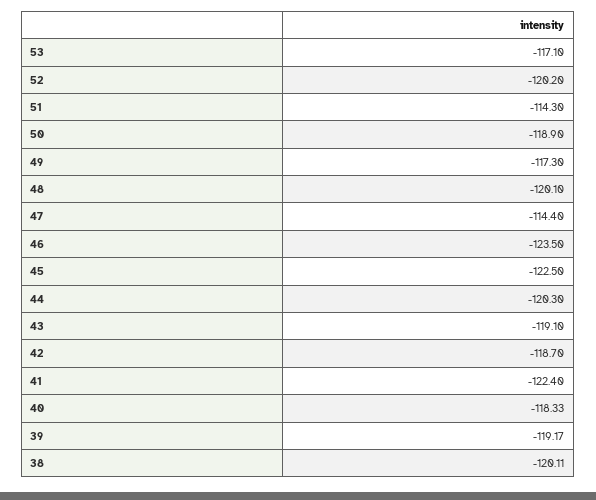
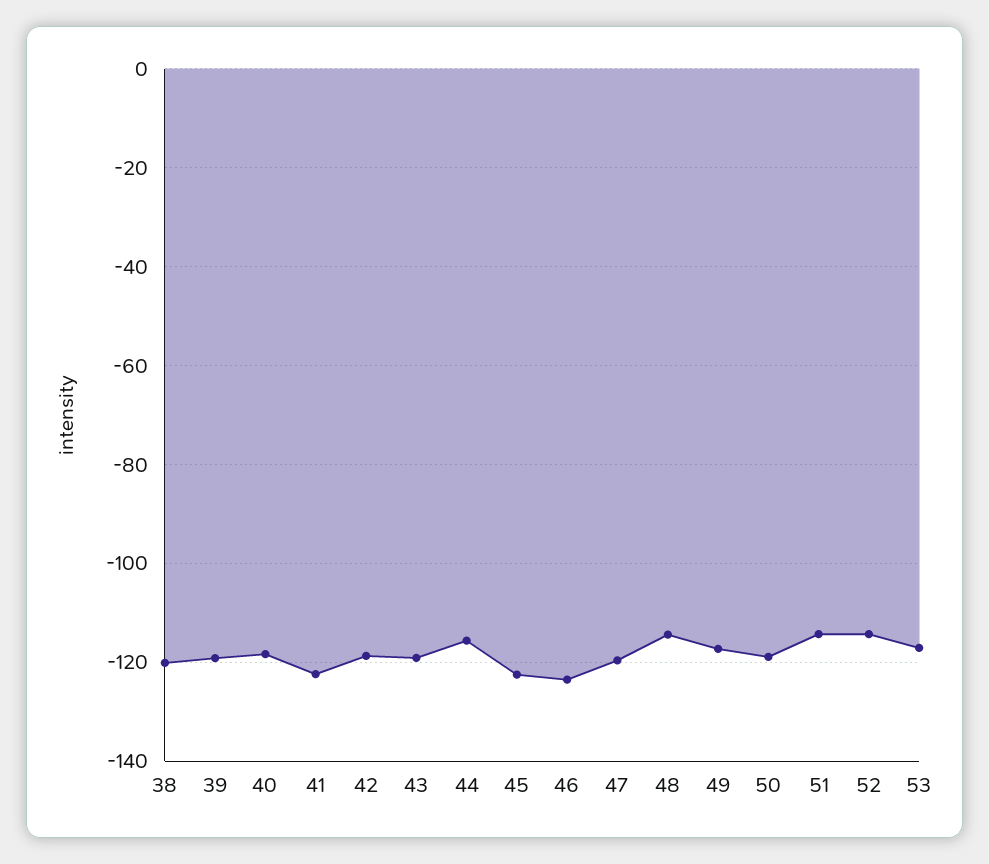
52: -120.2 -> -114
48: -120.1 -> -114
47: -114.4 -> -120
44: -120.3 -> -116

